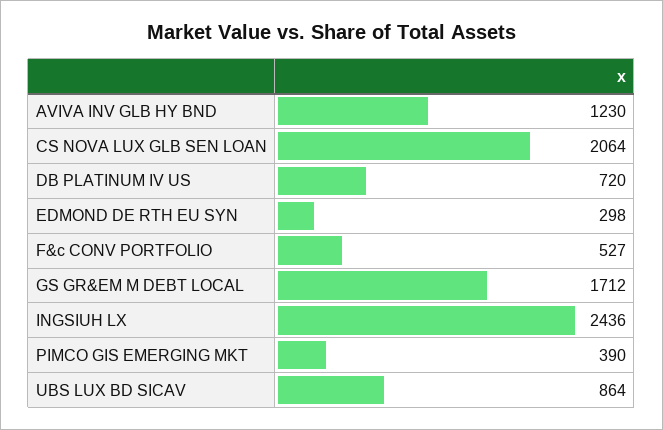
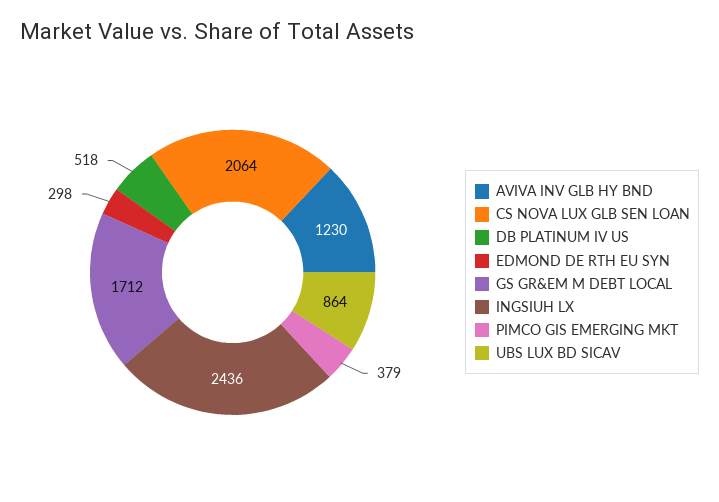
DB PLATINUM IV US: 720 -> 518
F&c CONV PORTFOLIO: 527 -> none
PIMCO GIS EMERGING MKT: 390 -> 379

